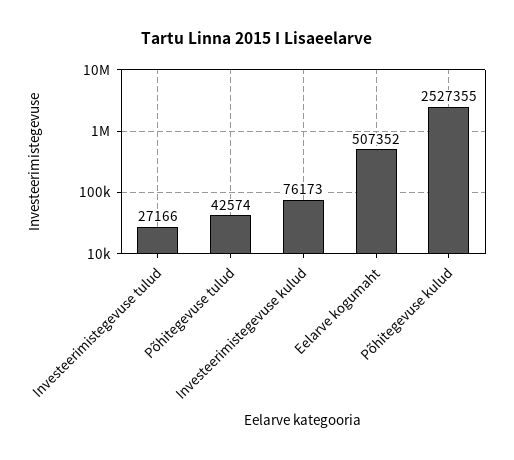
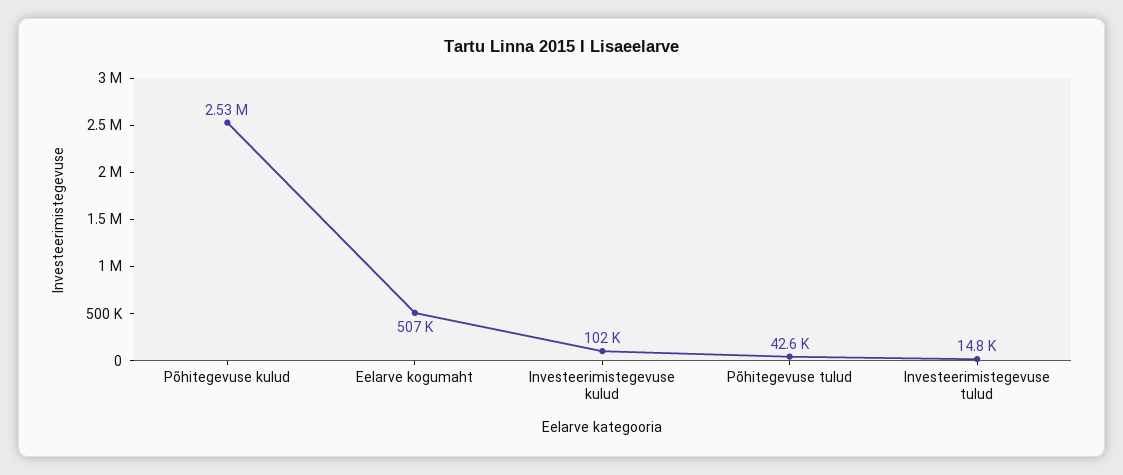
Investeerimistegevuse tulud: 27166 -> 14800
Investeerimistegevuse kulud: 76173 -> 102000

